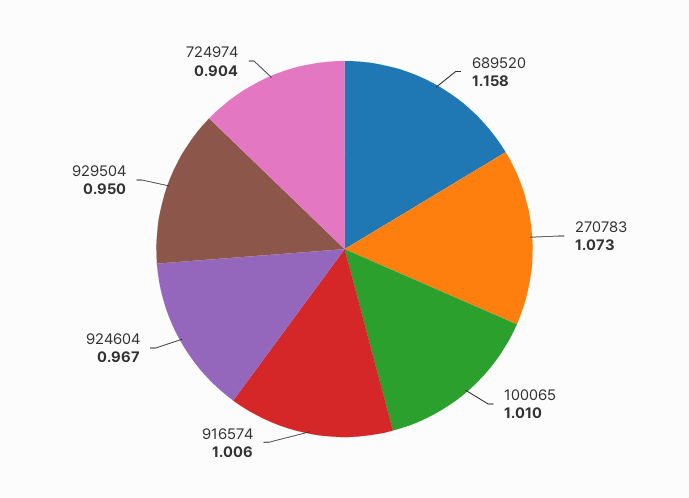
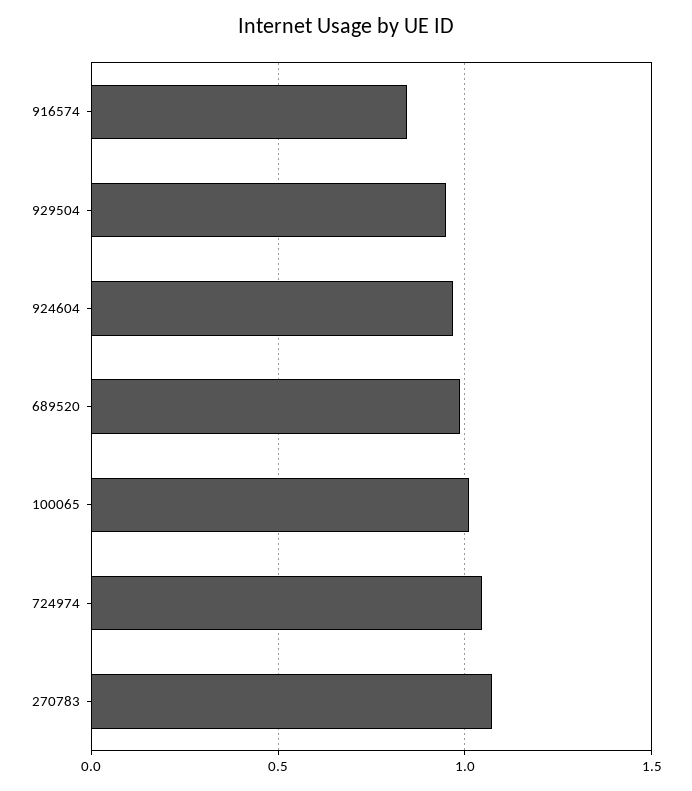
689520: 1.158 -> 1
916574: 1.006 -> 0.85
724974: 0.904 -> 1.05

